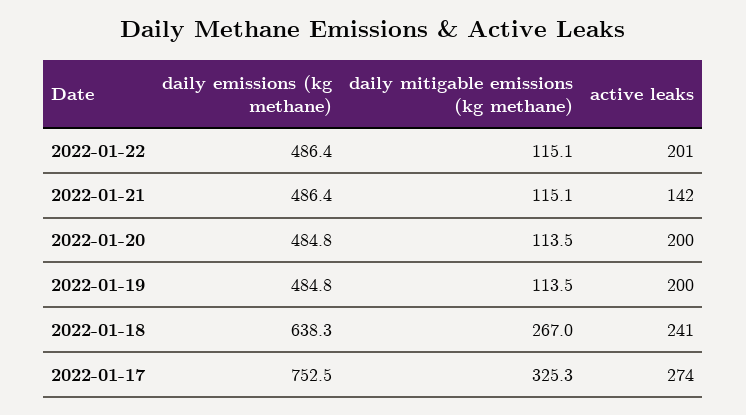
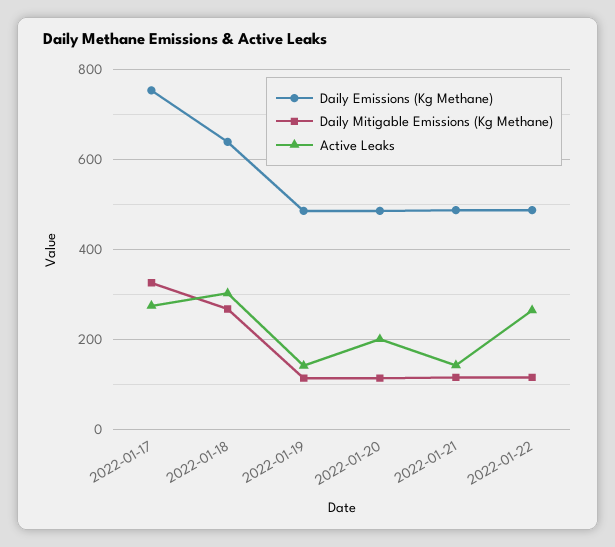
active leaks, 2022-01-22: 201 -> 260
active leaks, 2022-01-19: 200 -> 140
active leaks, 2022-01-18: 241 -> 300

